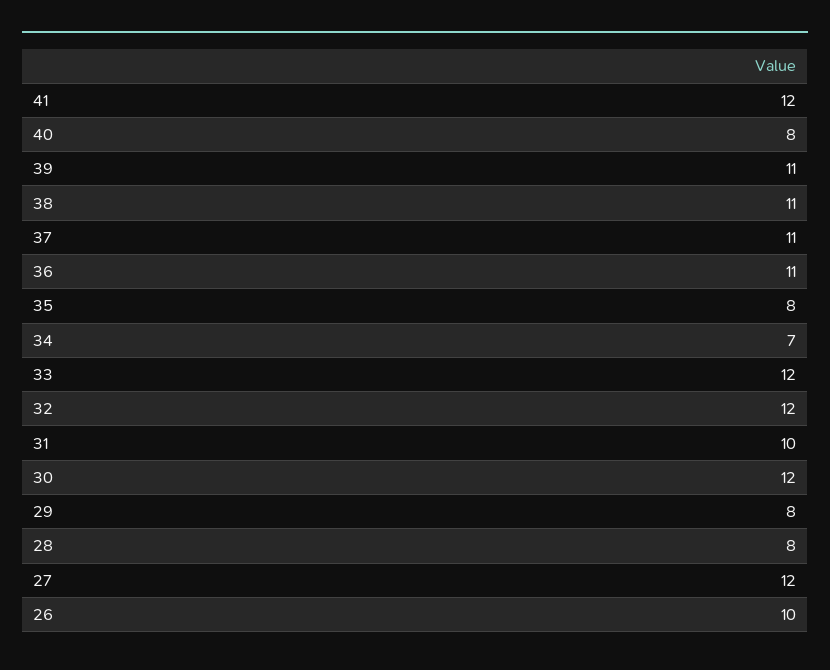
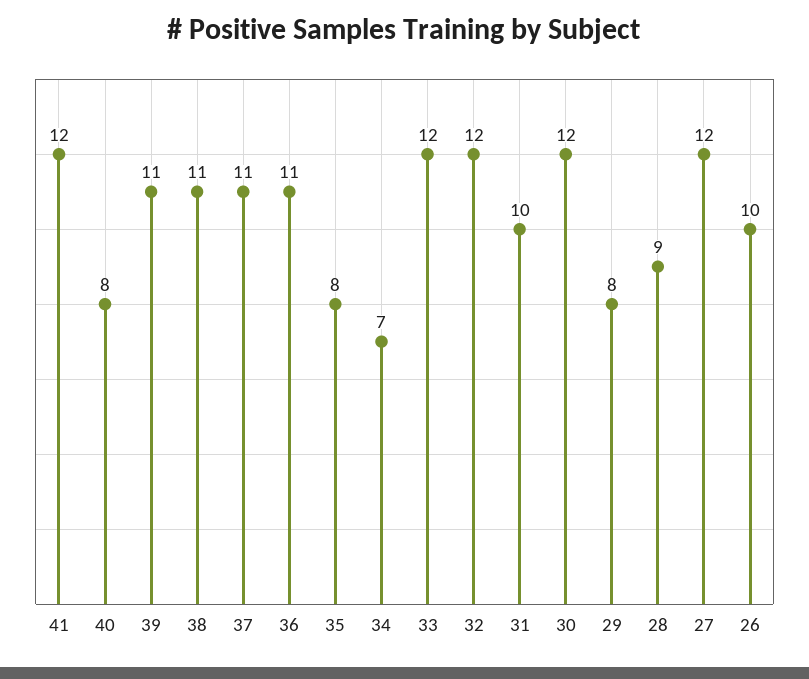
28: 8 -> 9

